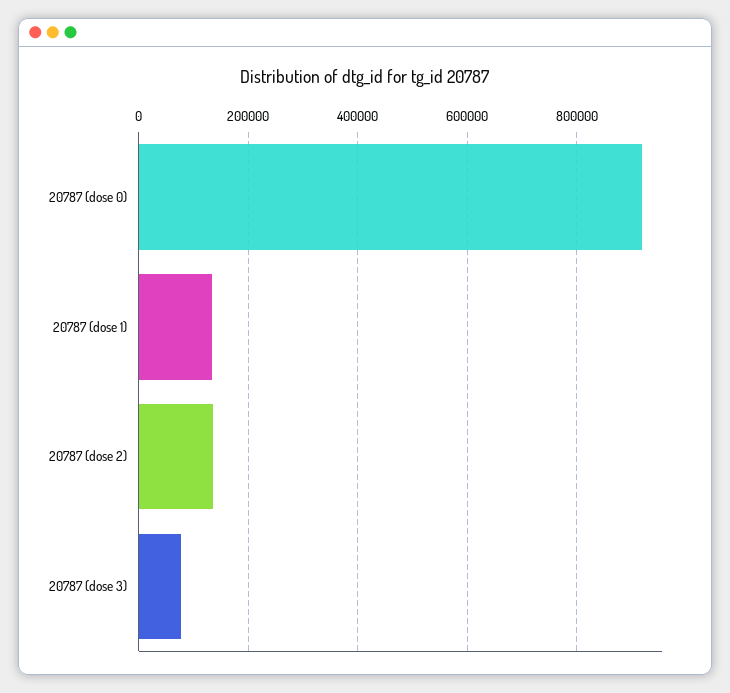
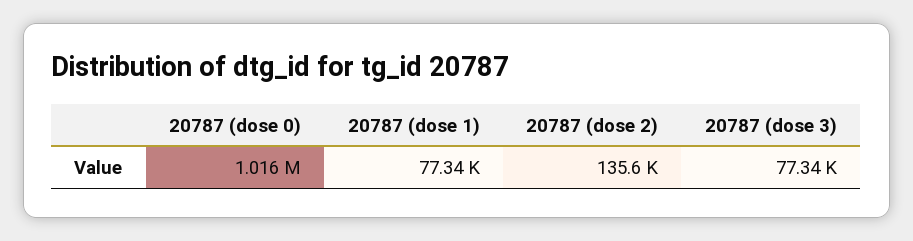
20787 (dose 0): 920000 -> 1016000
20787 (dose 1): 140000 -> 77340

